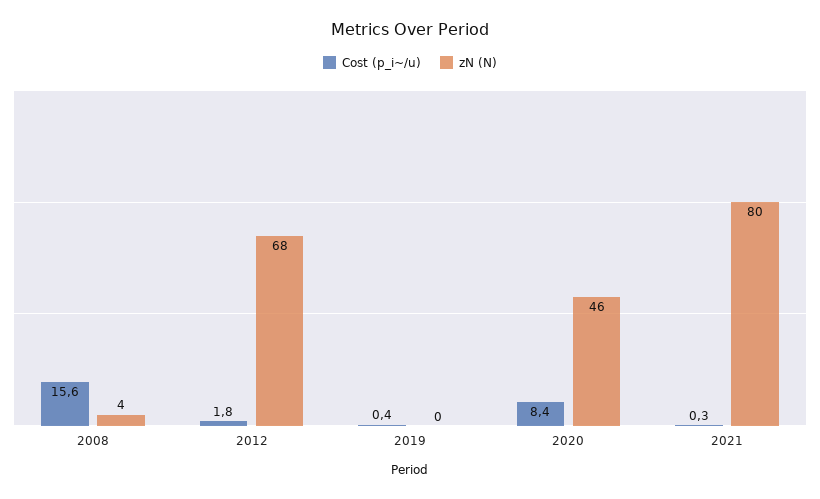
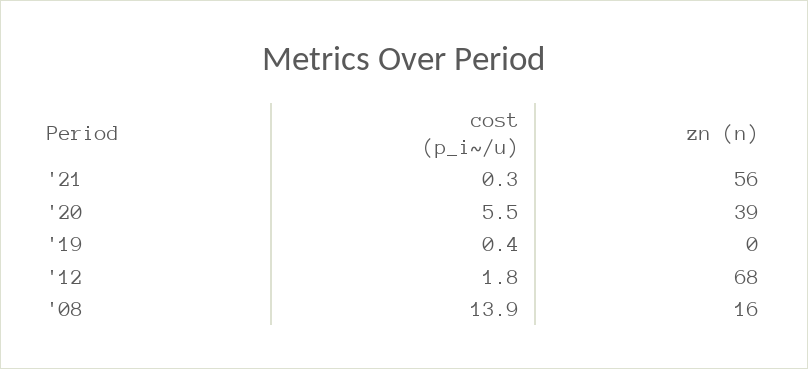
Cost (p_i~/u), 2008: 15.6 -> 13.9
zN (N), 2008: 4 -> 16
Cost (p_i~/u), 2020: 8.4 -> 5.5
zN (N), 2020: 46 -> 39
zN (N), 2021: 80 -> 56

